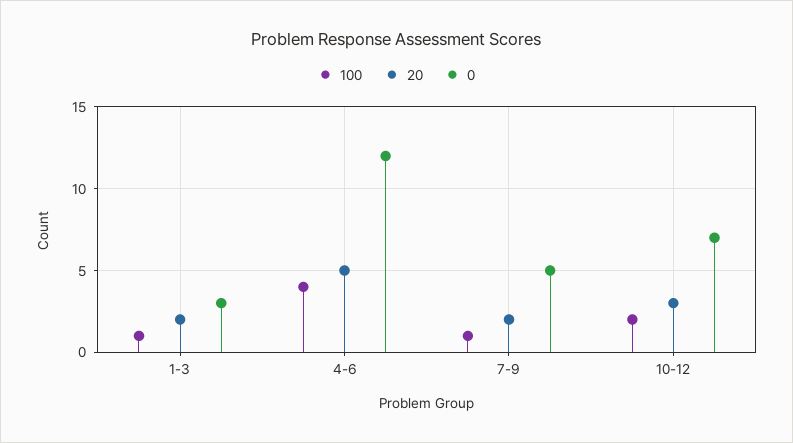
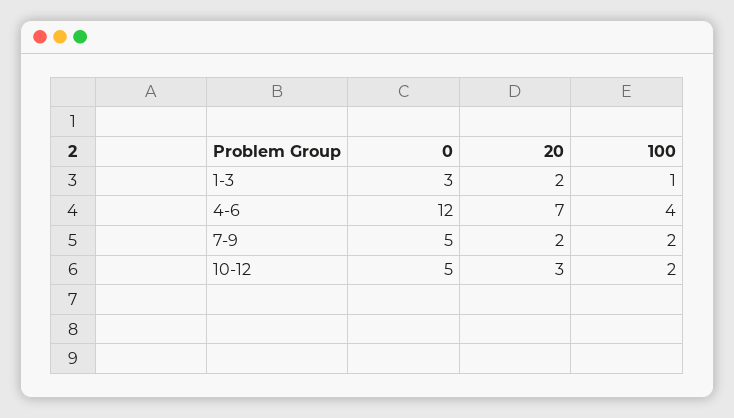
20, 4-6: 5 -> 7
100, 7-9: 1 -> 2
0, 10-12: 7 -> 5

